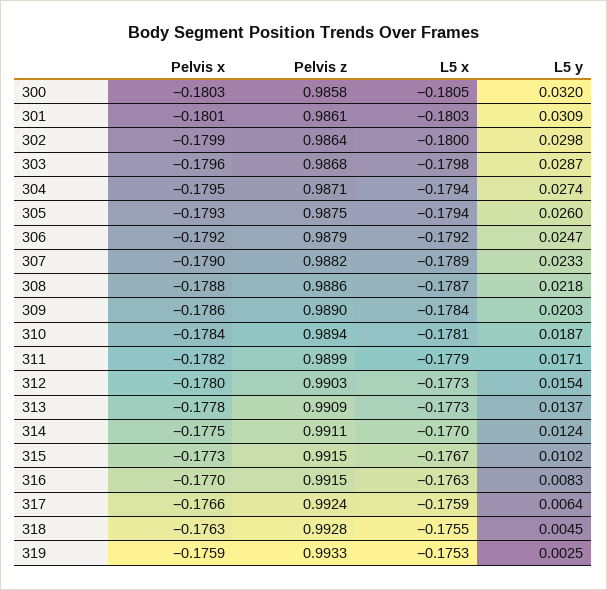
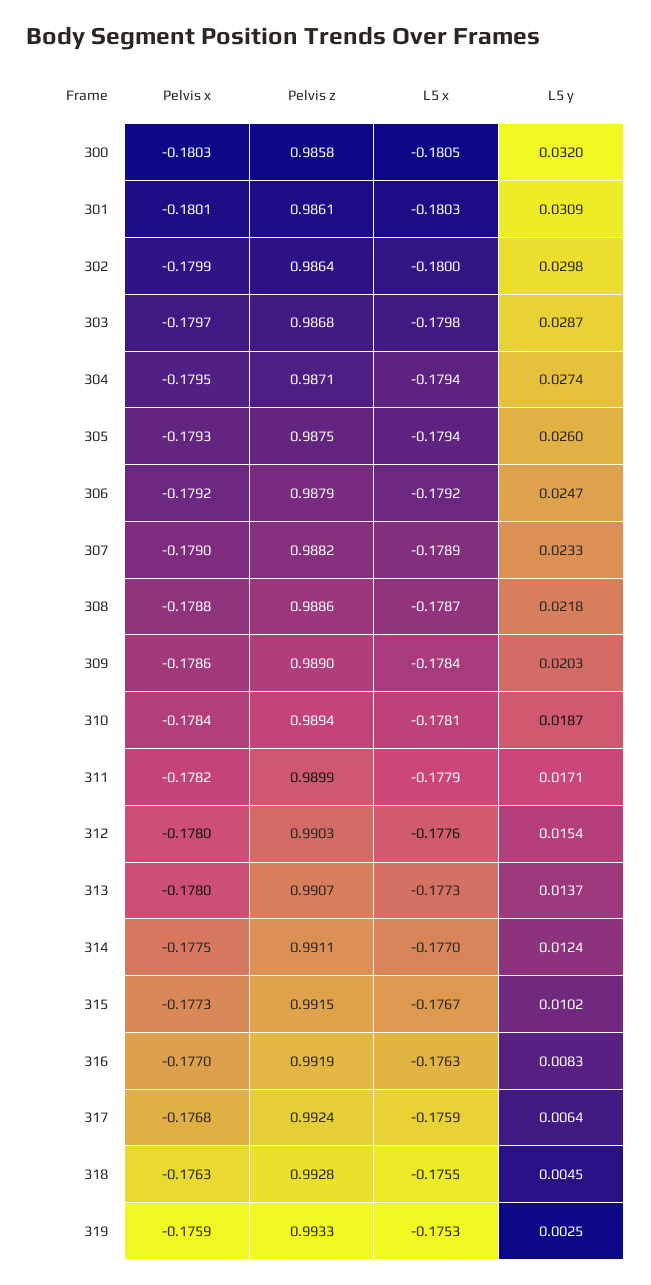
Pelvis x, 303: -0.1796 -> -0.1797
L5 x, 312: -0.1773 -> -0.1776
Pelvis x, 313: -0.1778 -> -0.178
Pelvis z, 313: 0.9909 -> 0.9907
Pelvis z, 316: 0.9915 -> 0.9919
Pelvis x, 317: -0.1766 -> -0.1768

